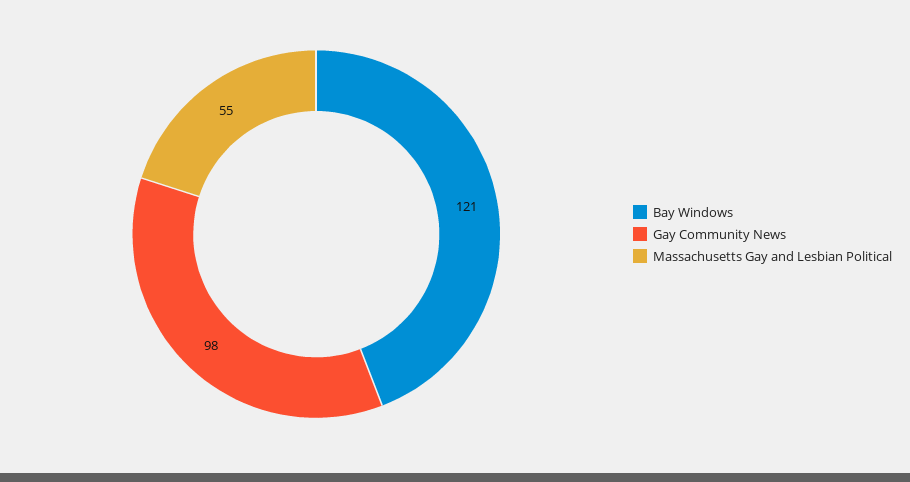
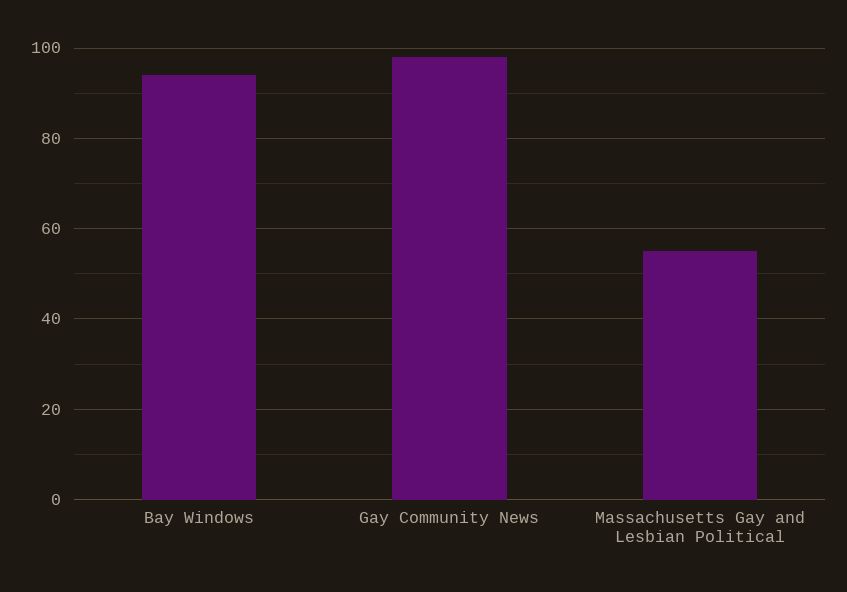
Bay Windows: 121 -> 95

